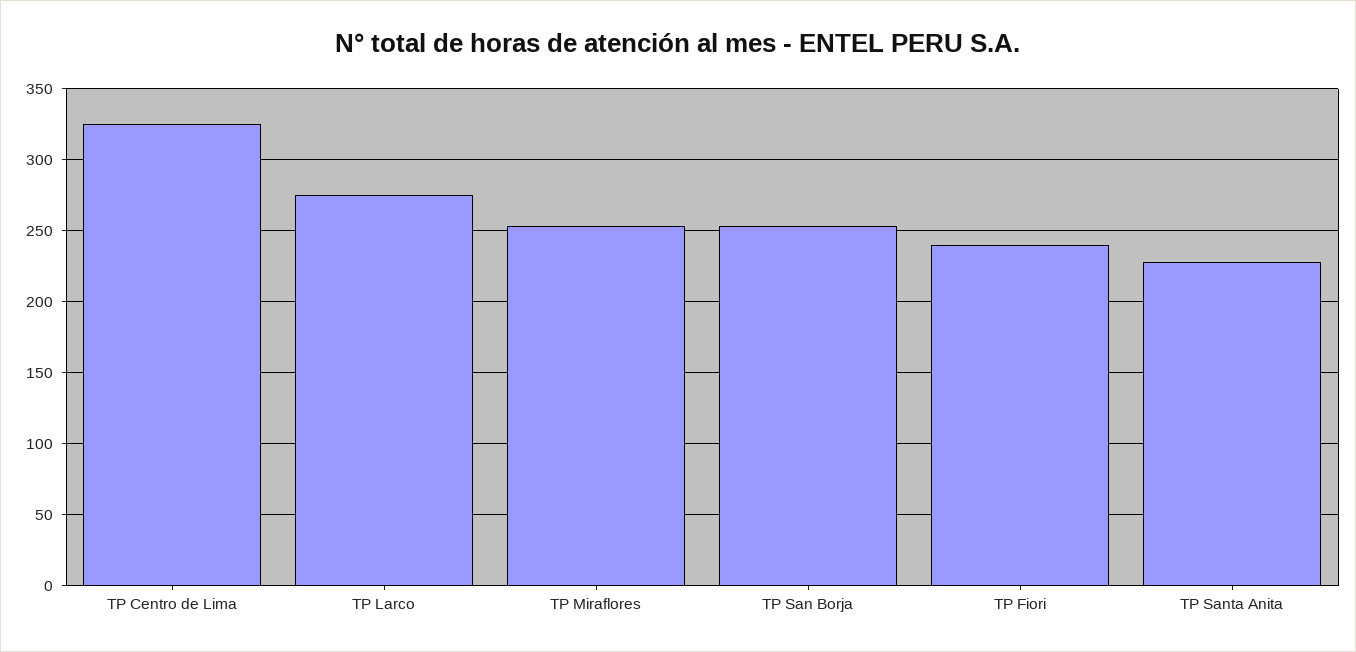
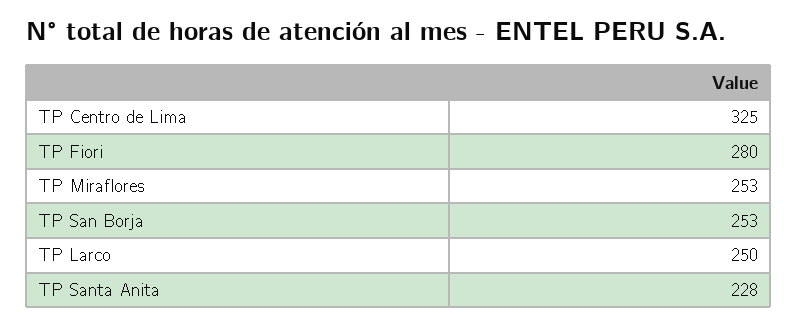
TP Larco: 275 -> 250
TP Fiori: 240 -> 280

